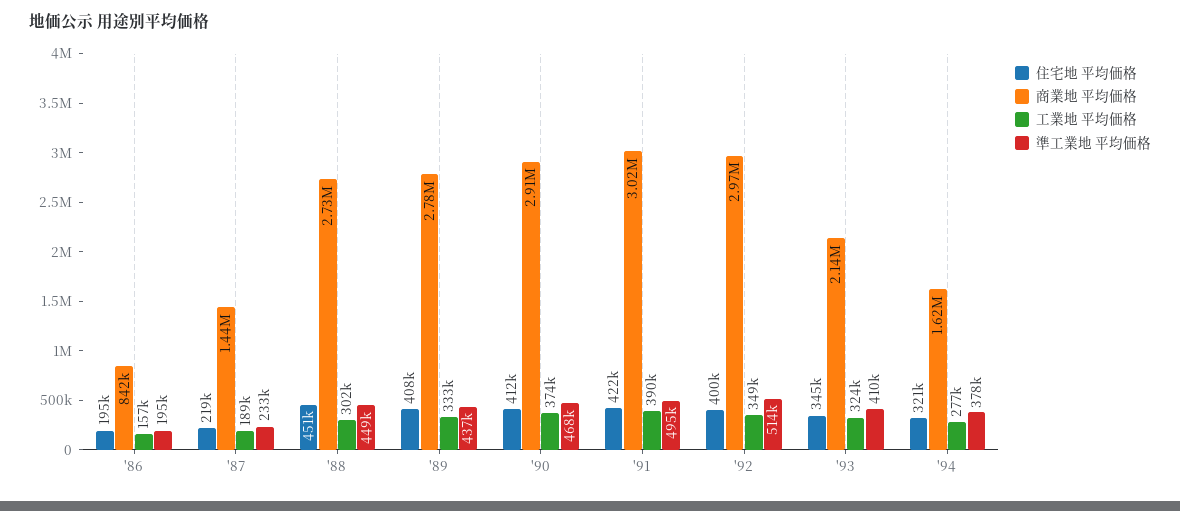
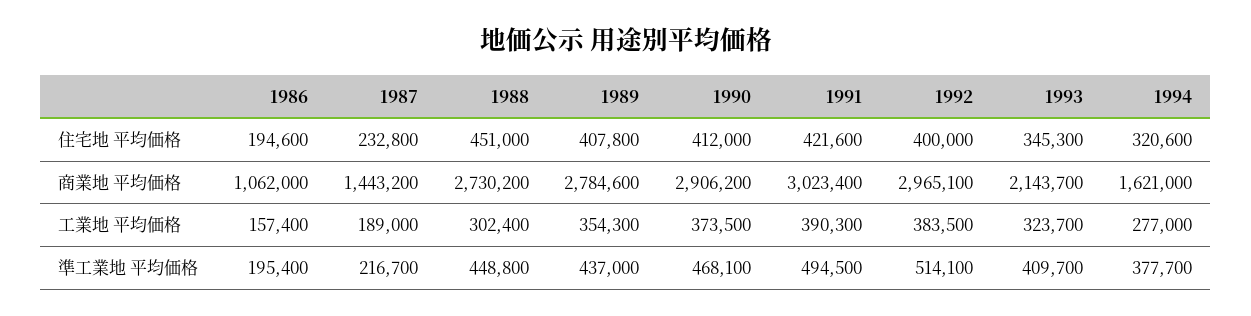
商業地 平均価格, '86: 842000 -> 1062000
住宅地 平均価格, '87: 219000 -> 232800
準工業地 平均価格, '87: 233000 -> 216700
工業地 平均価格, '89: 333000 -> 354300
工業地 平均価格, '92: 349000 -> 383500

